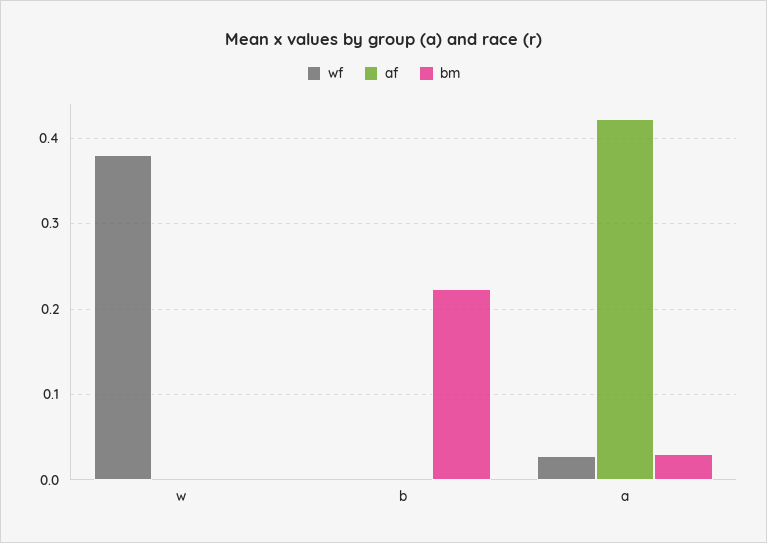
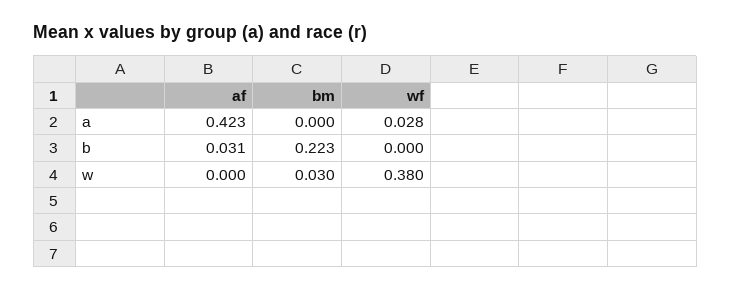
bm, w: 0 -> 0.03
af, b: 0 -> 0.031
bm, a: 0.03 -> 0

